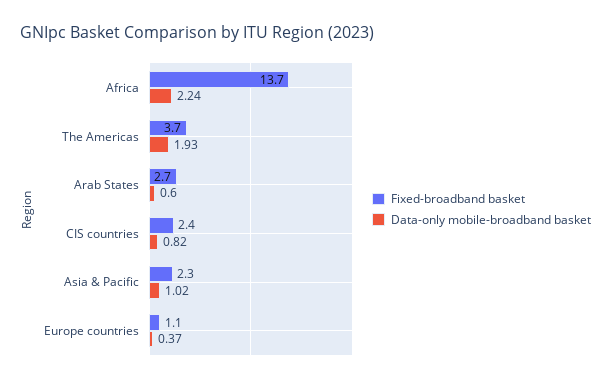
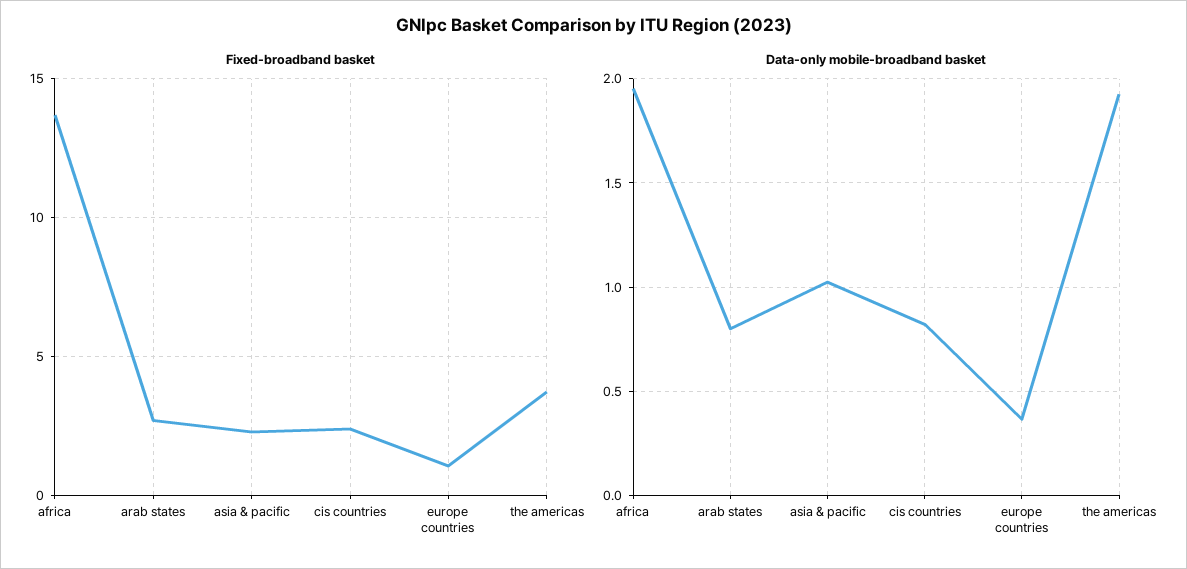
Data-only mobile-broadband basket, Africa: 2.24 -> 1.95
Data-only mobile-broadband basket, Arab States: 0.6 -> 0.8

